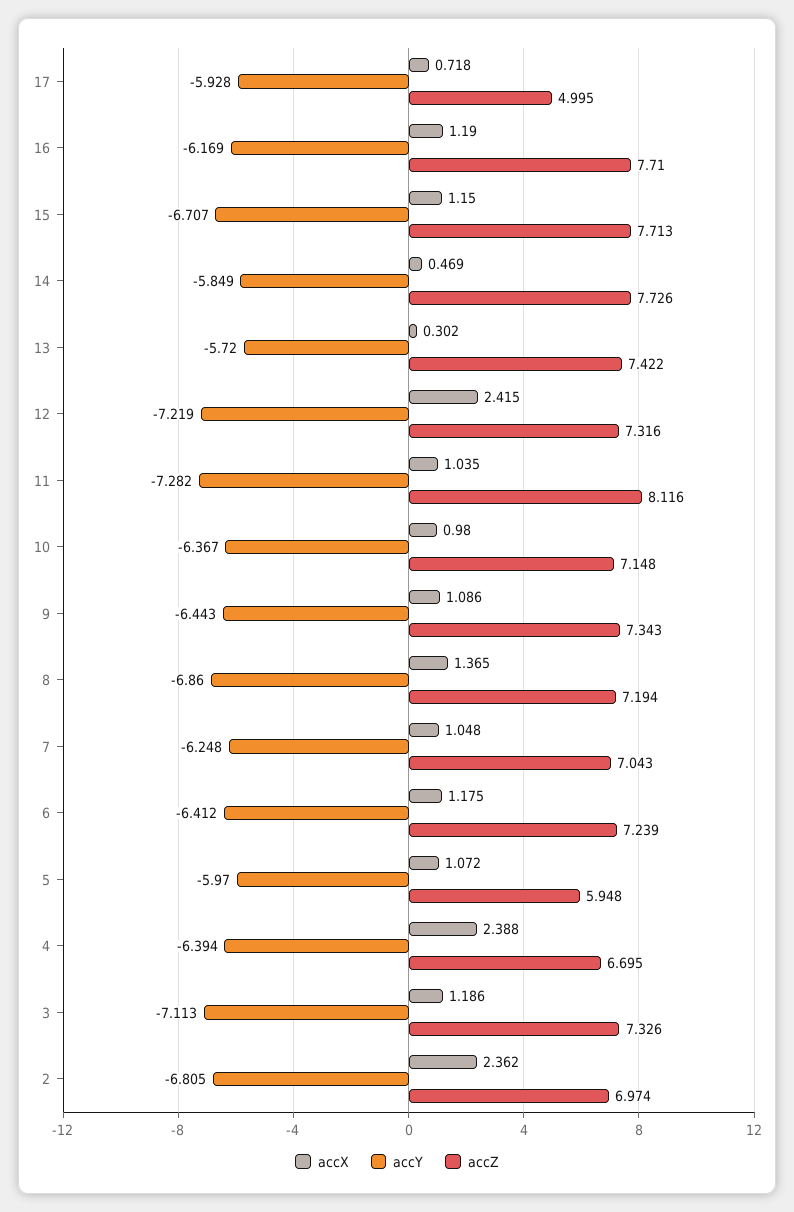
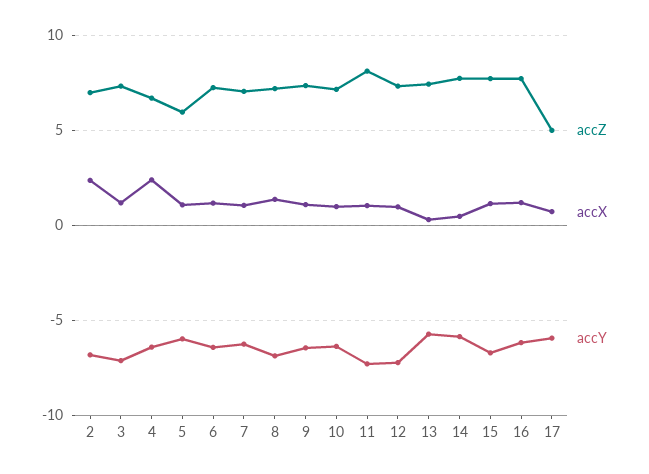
accX, 12: 2.415 -> 1

